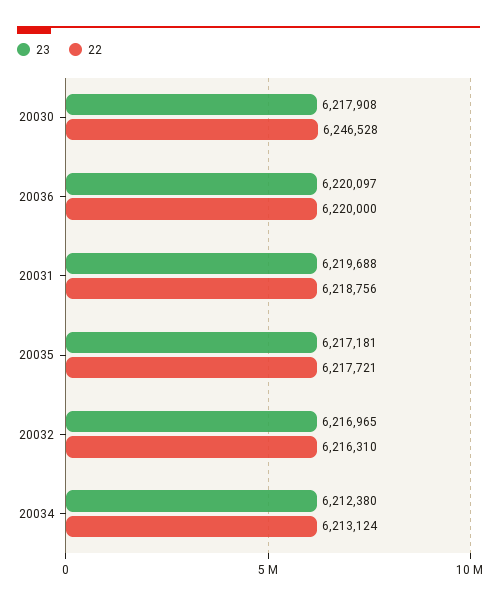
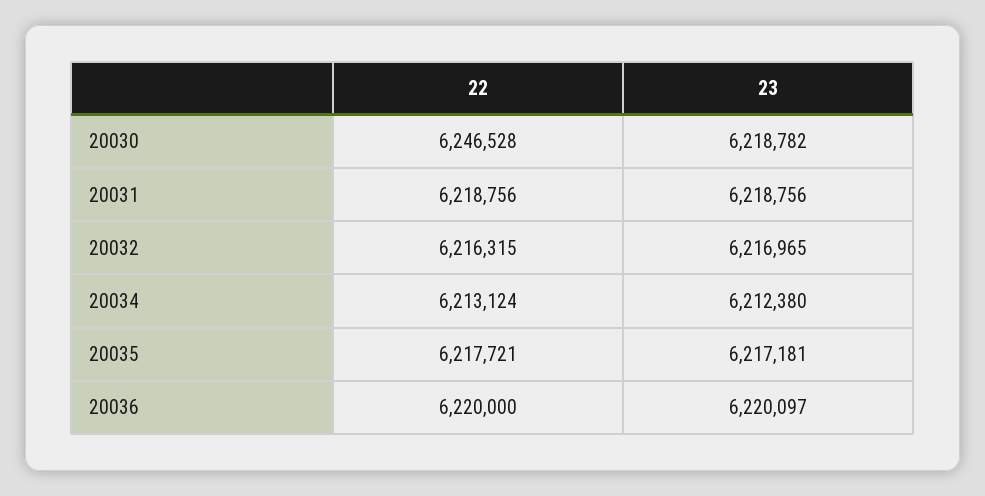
23, 20030: 6217908 -> 6218782
23, 20031: 6219688 -> 6218756
22, 20032: 6216310 -> 6216315

